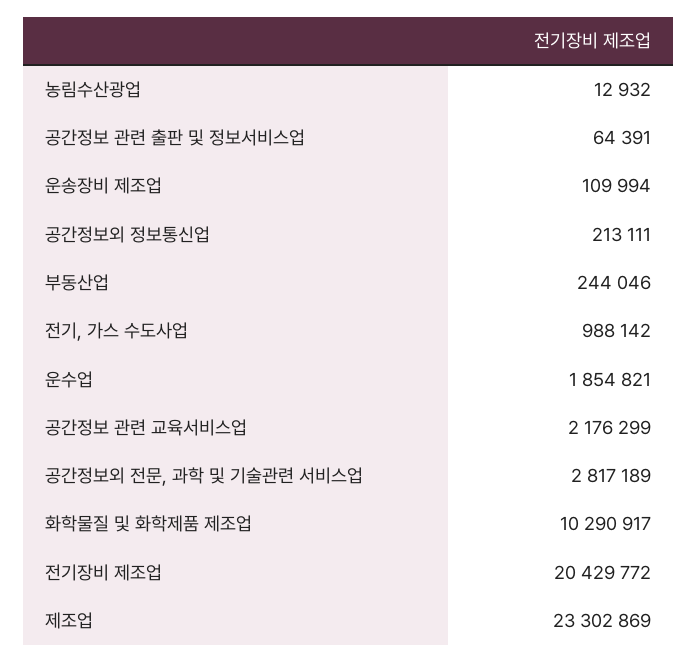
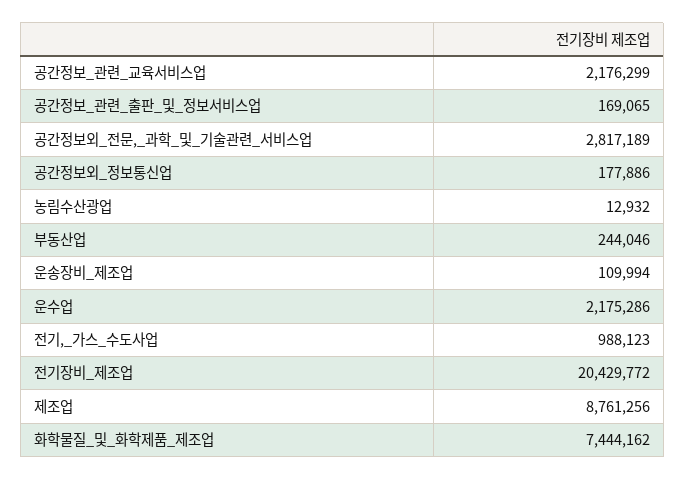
공간정보 관련 출판 및 정보서비스업: 64391 -> 169065
공간정보외 정보통신업: 213111 -> 177886
전기, 가스 수도사업: 988142 -> 988123
운수업: 1854821 -> 2175286
화학물질 및 화학제품 제조업: 10290917 -> 7444162
제조업: 23302869 -> 8761256

